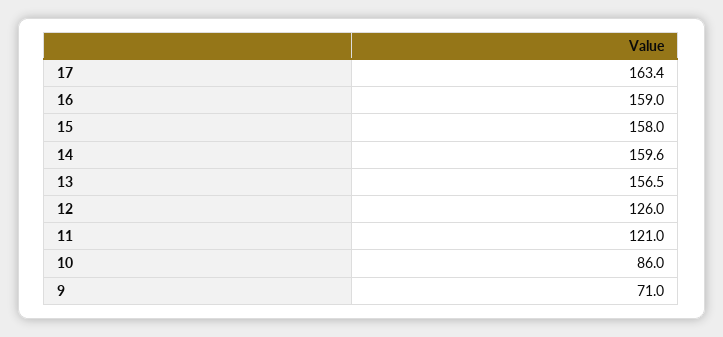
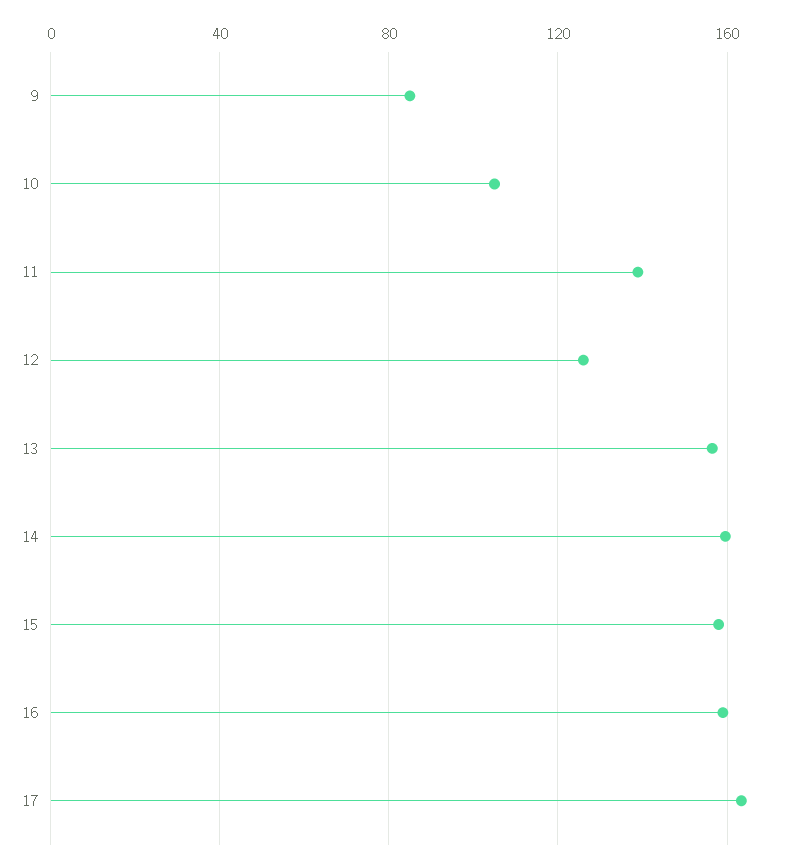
11: 121 -> 140
10: 86 -> 105
9: 71 -> 85

